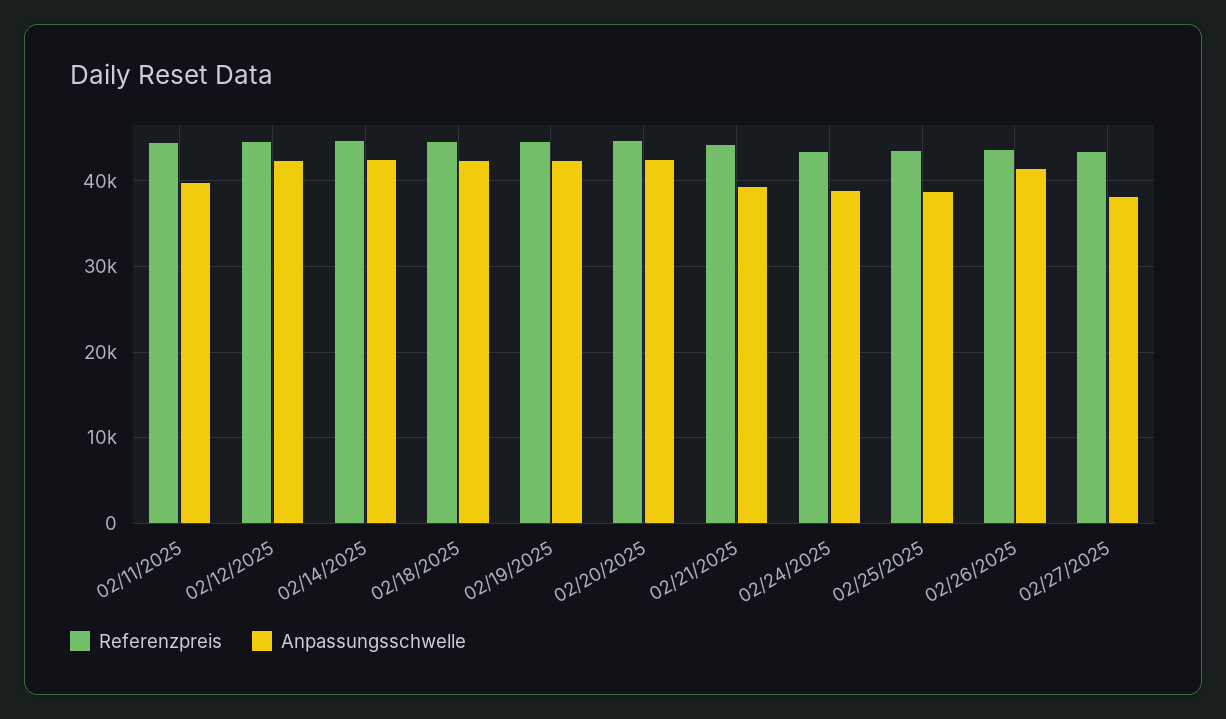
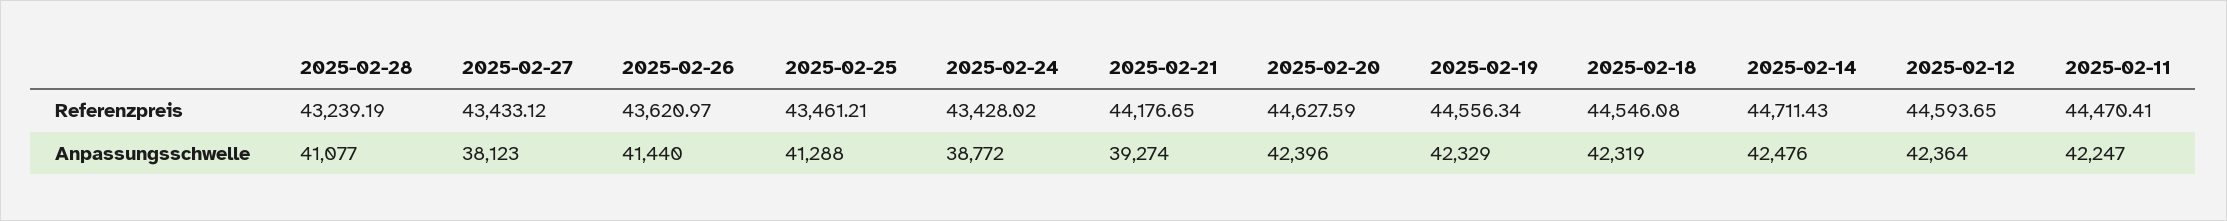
Anpassungsschwelle, 02/11/2025: 40000 -> 42247
Anpassungsschwelle, 02/25/2025: 39000 -> 41288
Referenzpreis, 2025-02-28: none -> 43239.19
Anpassungsschwelle, 2025-02-28: none -> 41077

